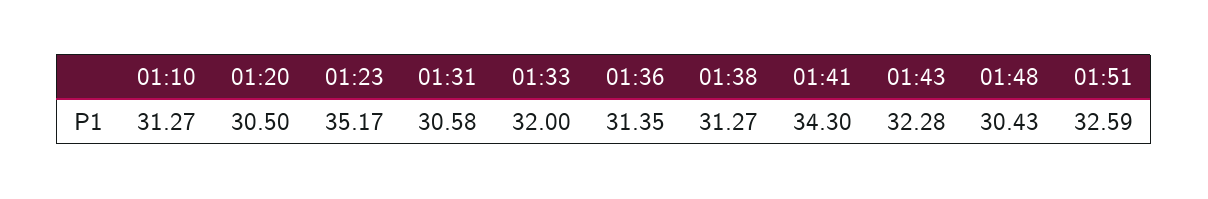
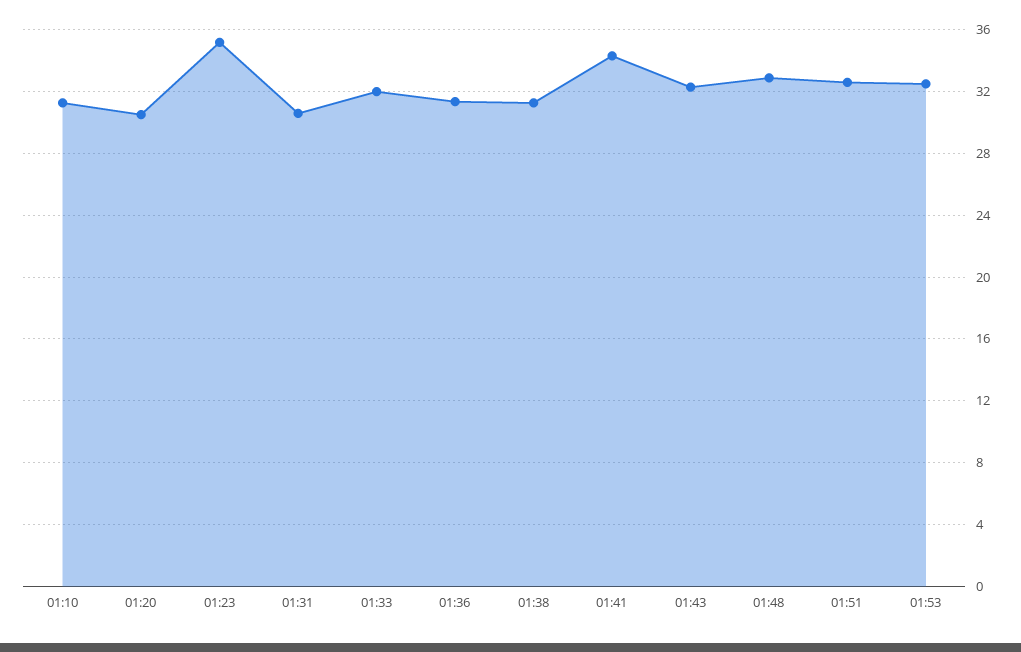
01:48: 30.43 -> 33
01:53: none -> 32.5

